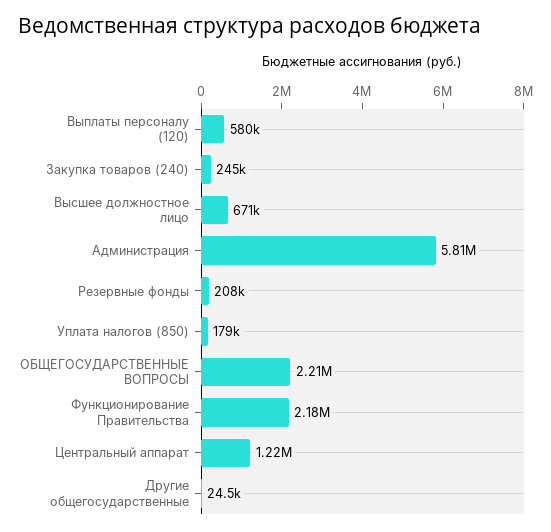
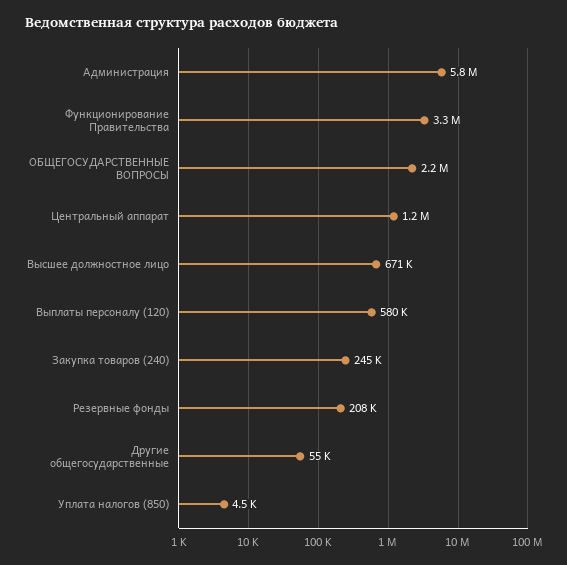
Уплата налогов (850): 179000 -> 4500
Функционирование Правительства: 2180000 -> 3300000
Другие общегосударственные: 24500 -> 55000

